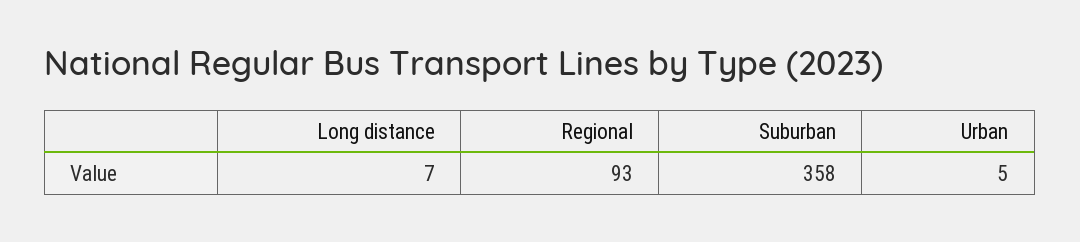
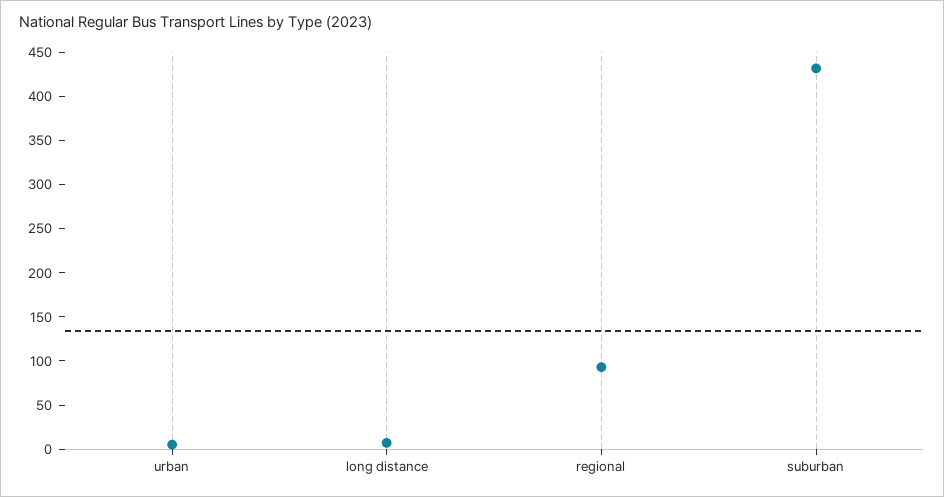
Suburban: 358 -> 430

